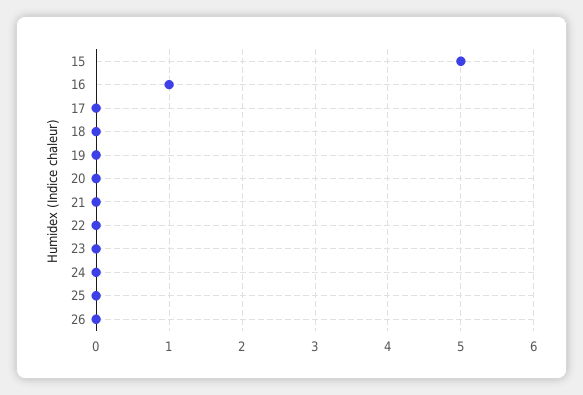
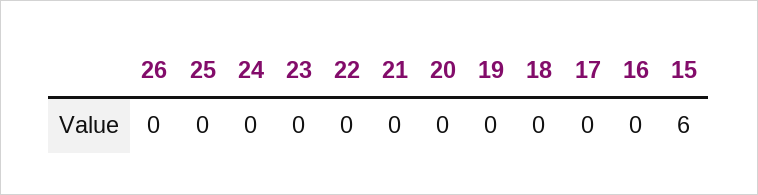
15: 5 -> 6
16: 1 -> 0

